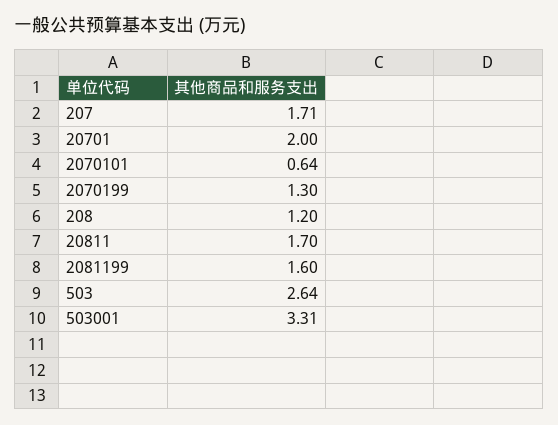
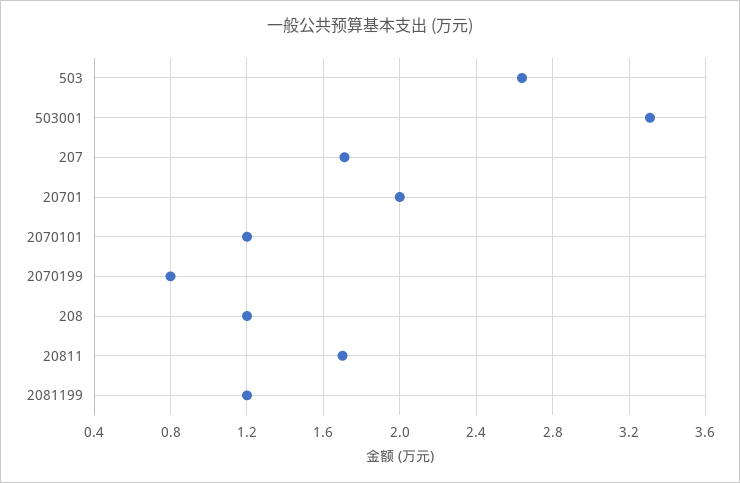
2070101: 0.64 -> 1.2
2070199: 1.3 -> 0.8
2081199: 1.6 -> 1.2

